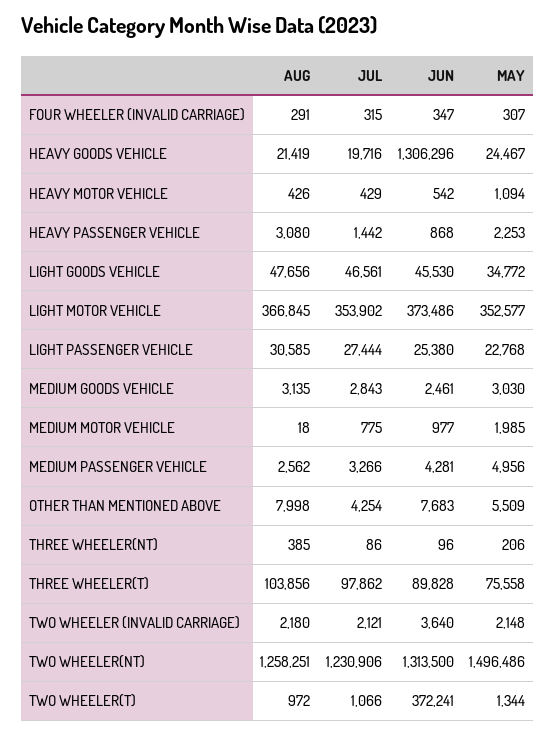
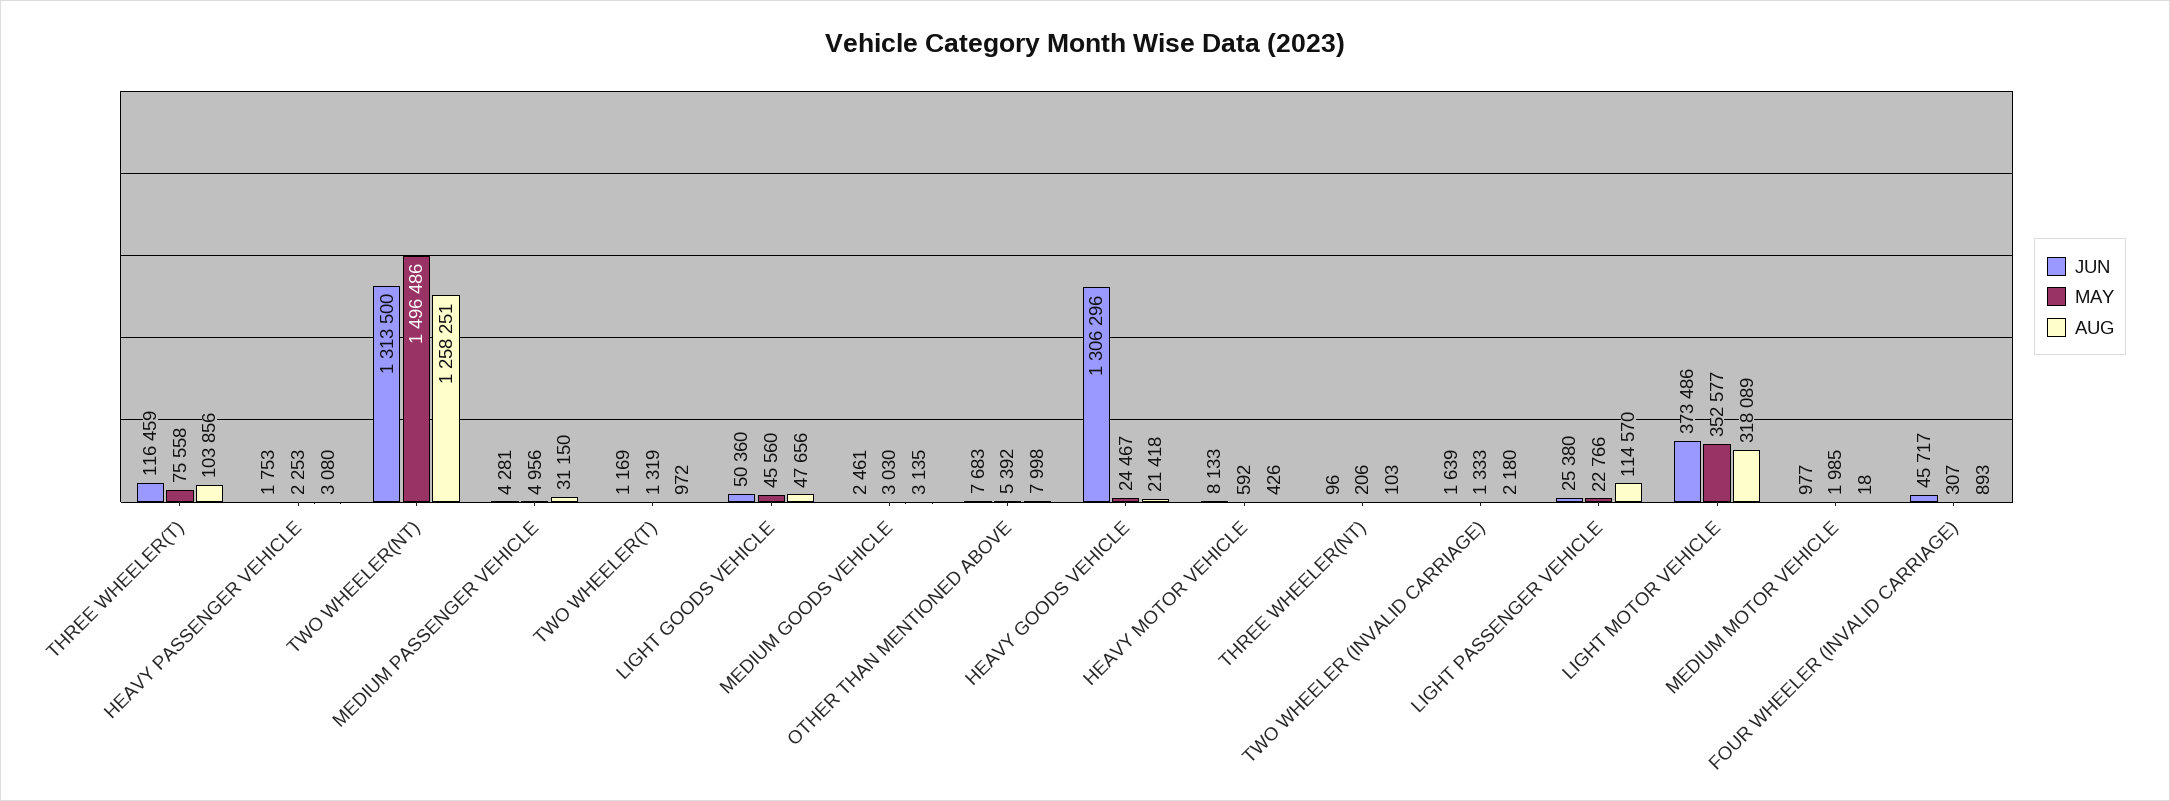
AUG, FOUR WHEELER (INVALID CARRIAGE): 291 -> 893
JUL, FOUR WHEELER (INVALID CARRIAGE): 315 -> none
JUN, FOUR WHEELER (INVALID CARRIAGE): 347 -> 45717
AUG, HEAVY GOODS VEHICLE: 21419 -> 21418
JUL, HEAVY GOODS VEHICLE: 19716 -> none
JUL, HEAVY MOTOR VEHICLE: 429 -> none
JUN, HEAVY MOTOR VEHICLE: 542 -> 8133
MAY, HEAVY MOTOR VEHICLE: 1094 -> 592
JUL, HEAVY PASSENGER VEHICLE: 1442 -> none
JUN, HEAVY PASSENGER VEHICLE: 868 -> 1753
JUL, LIGHT GOODS VEHICLE: 46561 -> none
JUN, LIGHT GOODS VEHICLE: 45530 -> 50360
MAY, LIGHT GOODS VEHICLE: 34772 -> 45560
AUG, LIGHT MOTOR VEHICLE: 366845 -> 318089
JUL, LIGHT MOTOR VEHICLE: 353902 -> none
AUG, LIGHT PASSENGER VEHICLE: 30585 -> 114570
JUL, LIGHT PASSENGER VEHICLE: 27444 -> none
MAY, LIGHT PASSENGER VEHICLE: 22768 -> 22766
JUL, MEDIUM GOODS VEHICLE: 2843 -> none
JUL, MEDIUM MOTOR VEHICLE: 775 -> none
AUG, MEDIUM PASSENGER VEHICLE: 2562 -> 31150
JUL, MEDIUM PASSENGER VEHICLE: 3266 -> none
JUL, OTHER THAN MENTIONED ABOVE: 4254 -> none
MAY, OTHER THAN MENTIONED ABOVE: 5509 -> 5392
AUG, THREE WHEELER(NT): 385 -> 103
JUL, THREE WHEELER(NT): 86 -> none
JUL, THREE WHEELER(T): 97862 -> none
JUN, THREE WHEELER(T): 89828 -> 116459
JUL, TWO WHEELER (INVALID CARRIAGE): 2121 -> none
JUN, TWO WHEELER (INVALID CARRIAGE): 3640 -> 1639
MAY, TWO WHEELER (INVALID CARRIAGE): 2148 -> 1333
JUL, TWO WHEELER(NT): 1230906 -> none
JUL, TWO WHEELER(T): 1066 -> none
JUN, TWO WHEELER(T): 372241 -> 1169
MAY, TWO WHEELER(T): 1344 -> 1319

